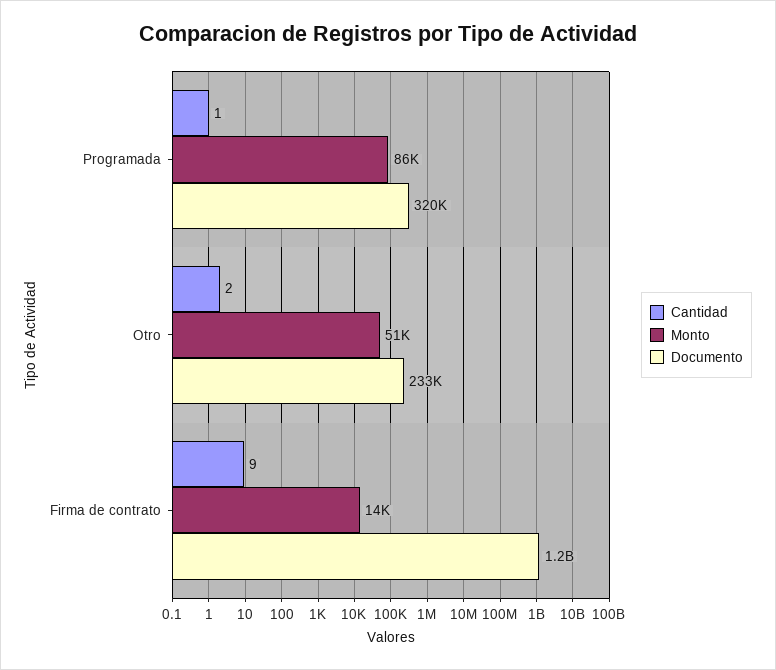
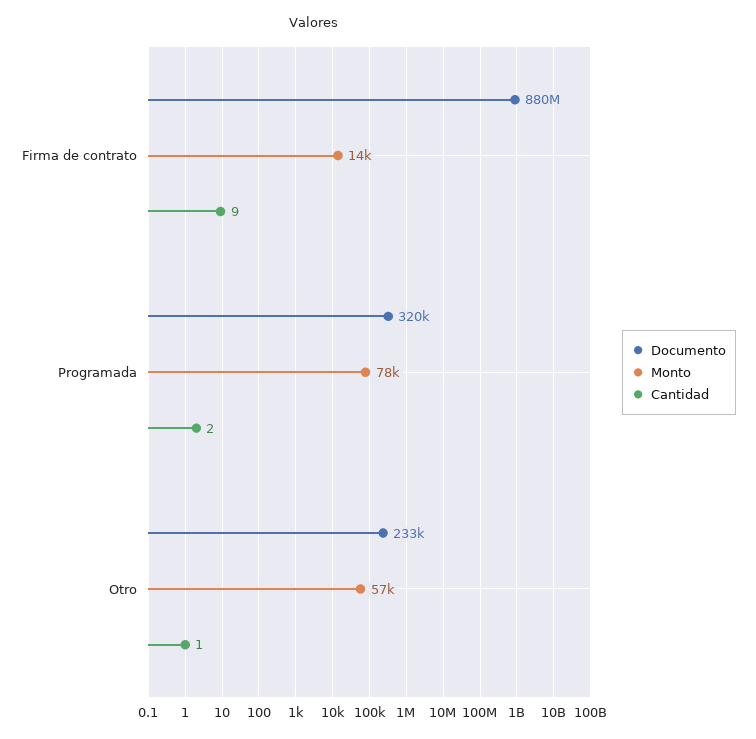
Cantidad, Programada: 1 -> 2
Monto, Programada: 86000 -> 78000
Cantidad, Otro: 2 -> 1
Monto, Otro: 51000 -> 57000
Documento, Firma de contrato: 1200000000 -> 880000000

